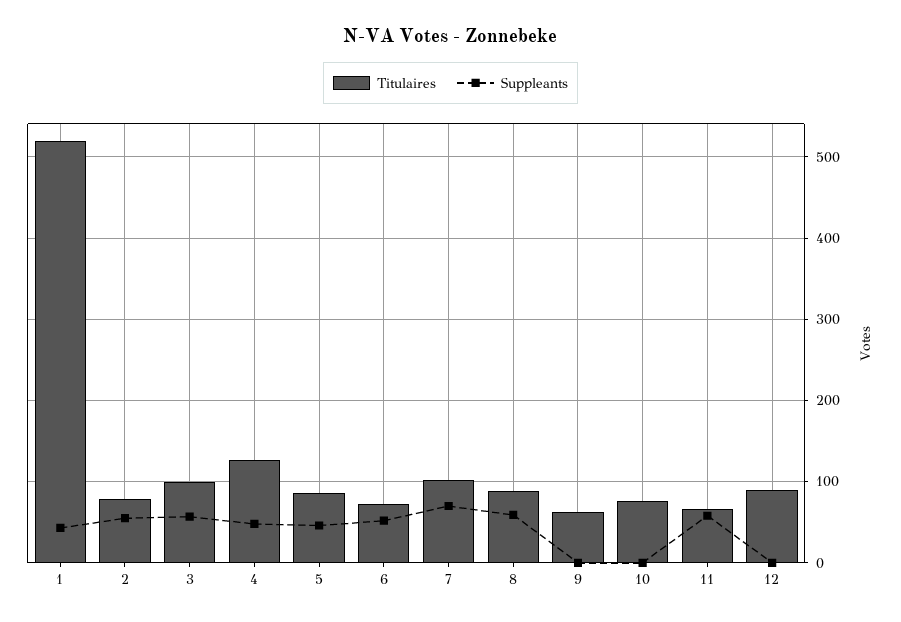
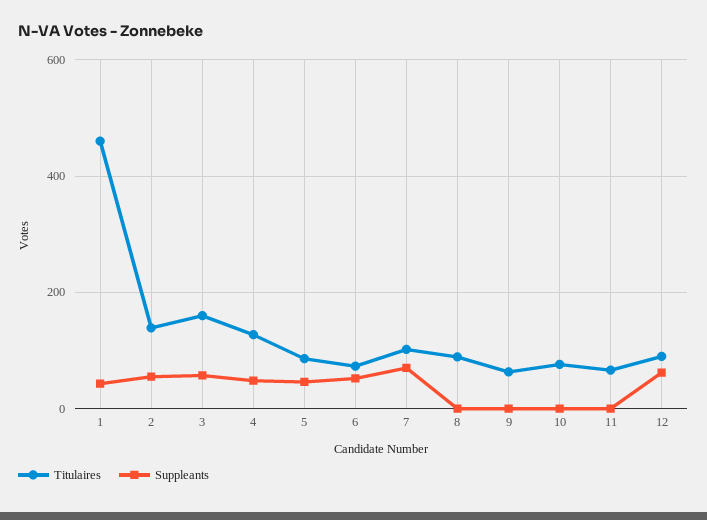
Titulaires, 1: 520 -> 460
Titulaires, 2: 80 -> 140
Titulaires, 3: 100 -> 160
Suppleants, 8: 60 -> 0
Suppleants, 11: 60 -> 0
Suppleants, 12: 0 -> 60

